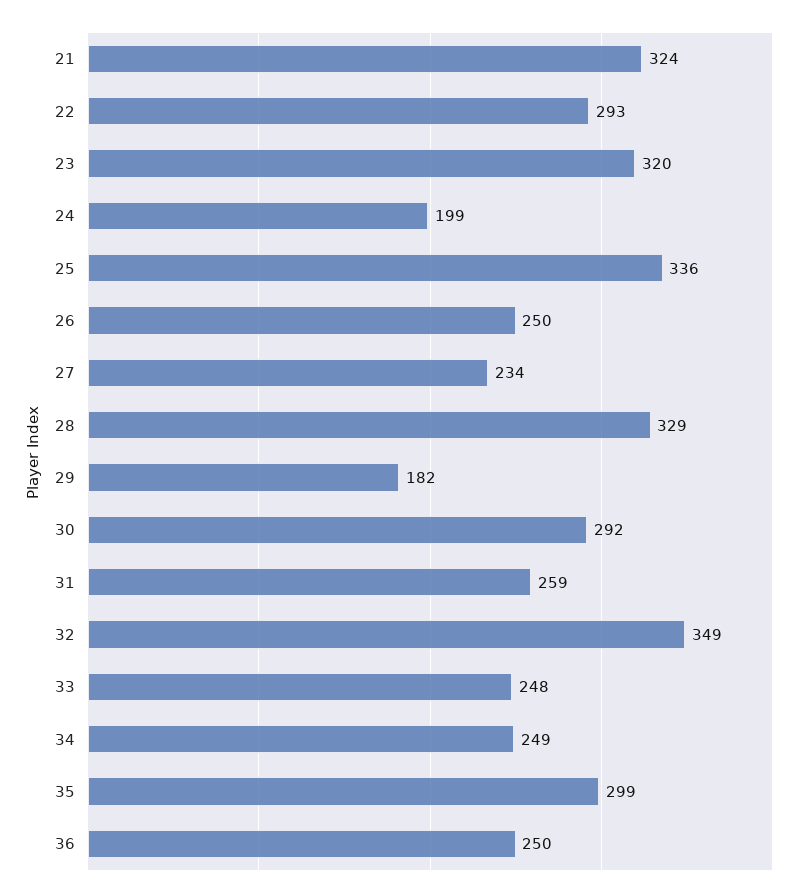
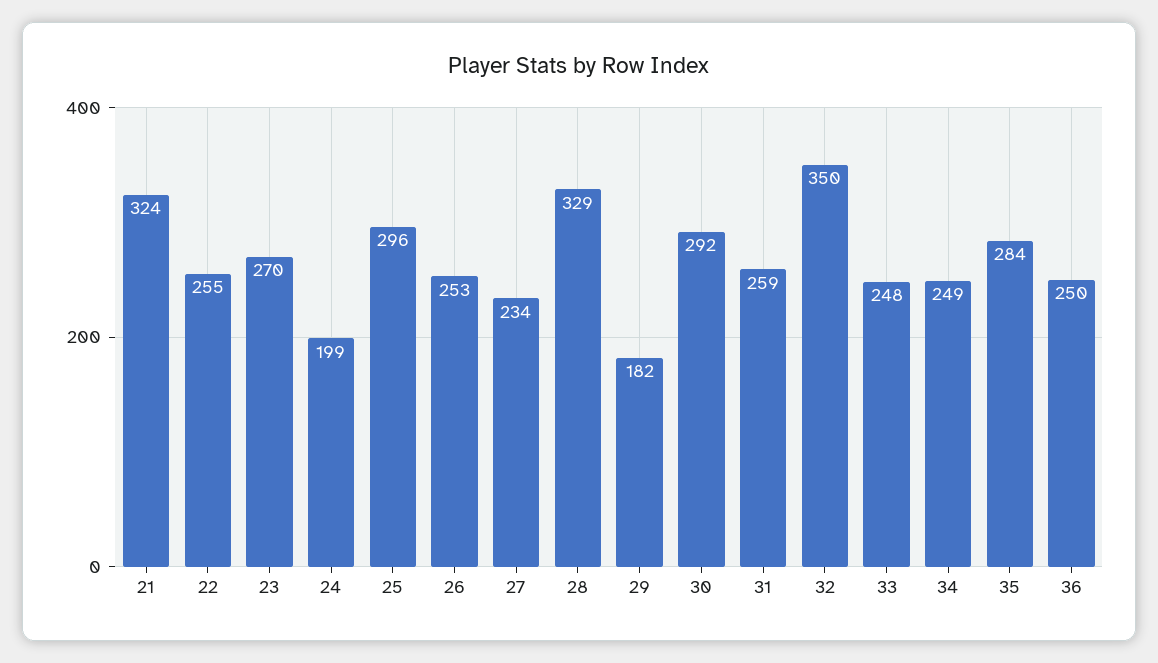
22: 293 -> 255
23: 320 -> 270
25: 336 -> 296
26: 250 -> 253
32: 349 -> 350
35: 299 -> 284

